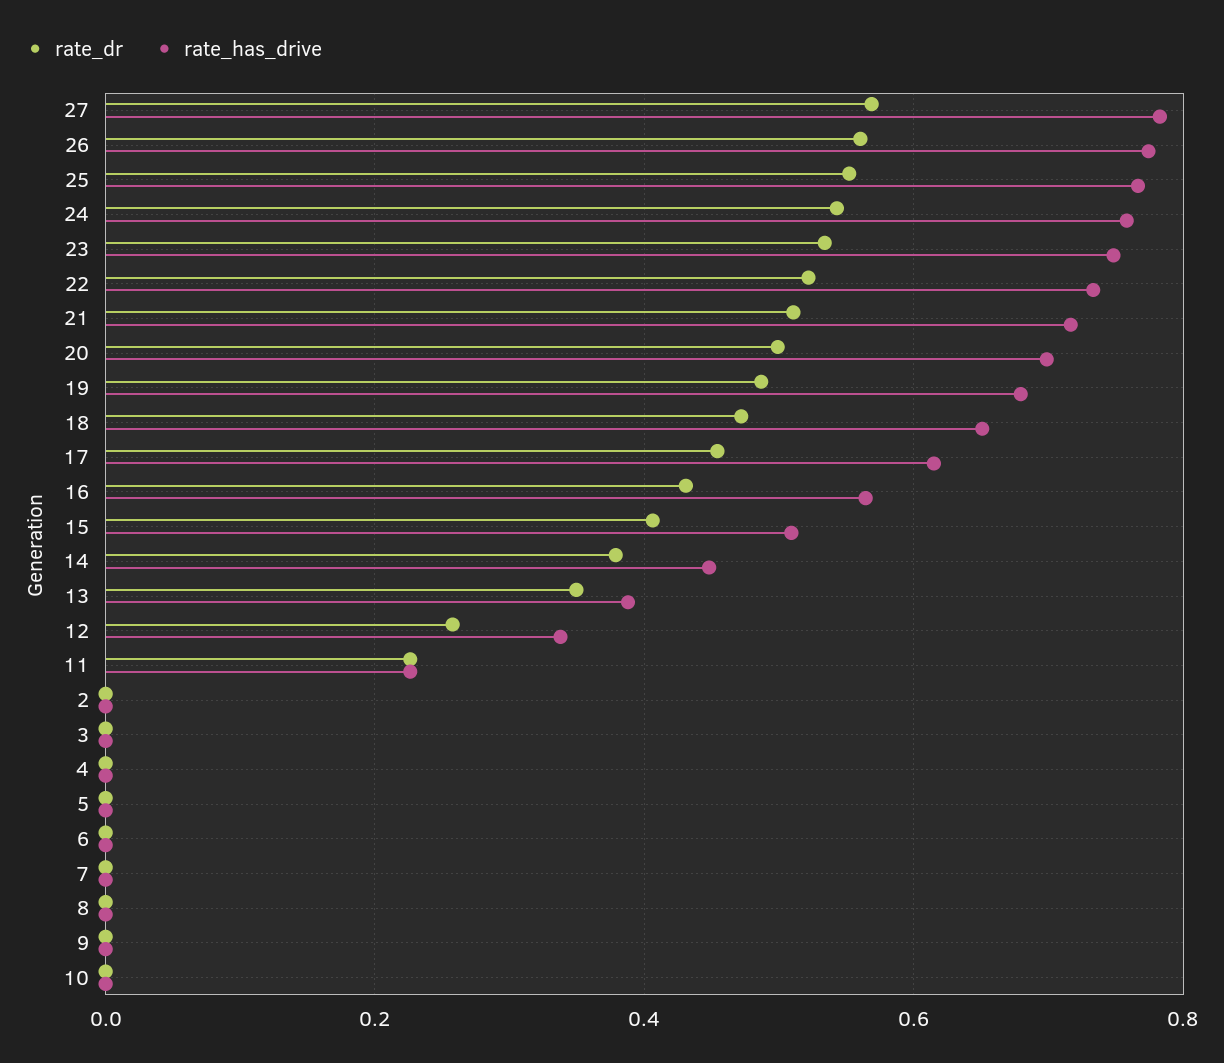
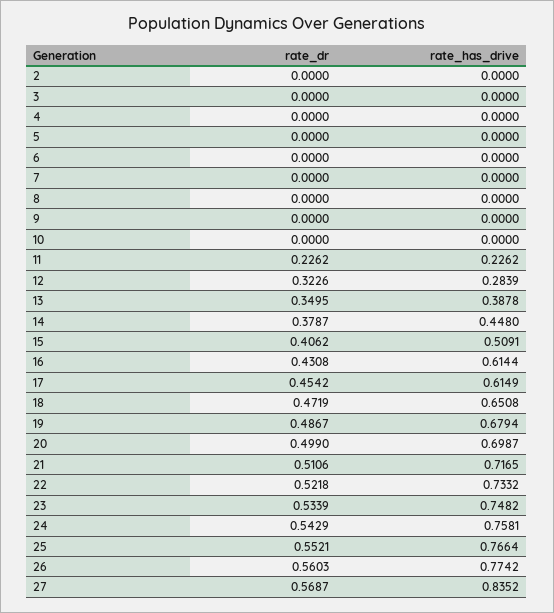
rate_has_drive, 27: 0.78 -> 0.8352
rate_has_drive, 16: 0.56 -> 0.6144
rate_dr, 12: 0.26 -> 0.3226
rate_has_drive, 12: 0.34 -> 0.2839

